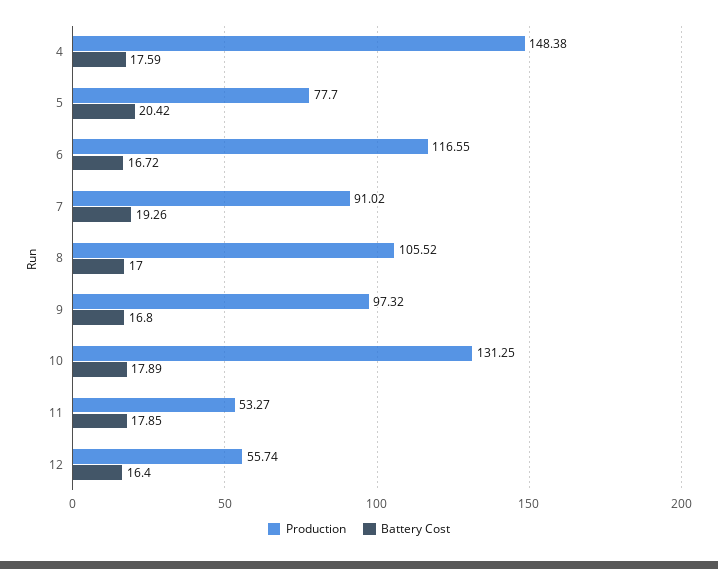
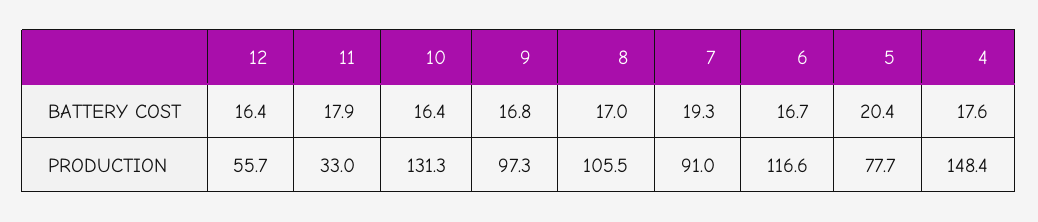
Battery Cost, 10: 17.89 -> 16.4
Production, 11: 53.27 -> 33

